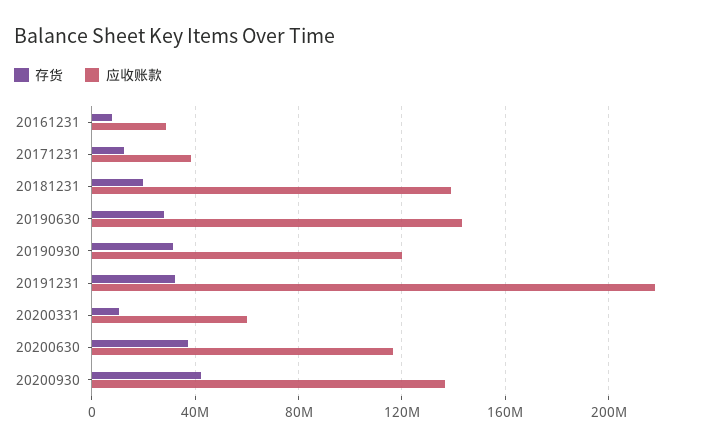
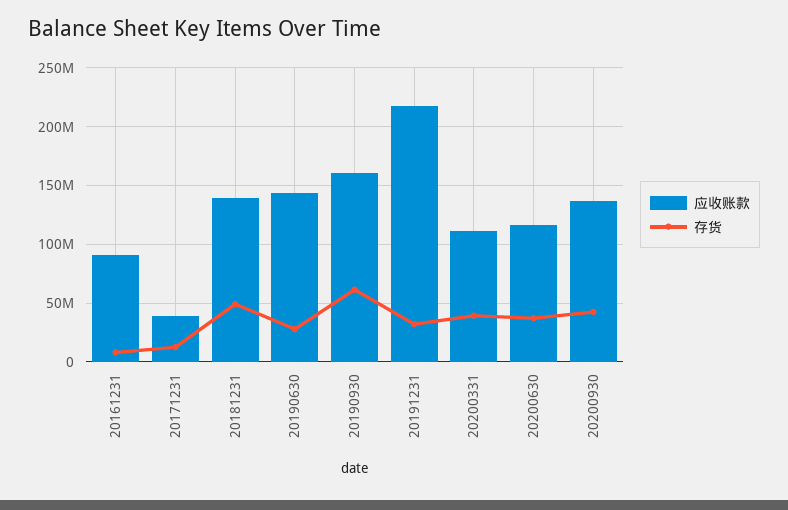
应收账款, 20161231: 30000000 -> 90000000
存货, 20181231: 20000000 -> 50000000
存货, 20190930: 30000000 -> 60000000
应收账款, 20190930: 120000000 -> 160000000
存货, 20200331: 10000000 -> 40000000
应收账款, 20200331: 60000000 -> 110000000

